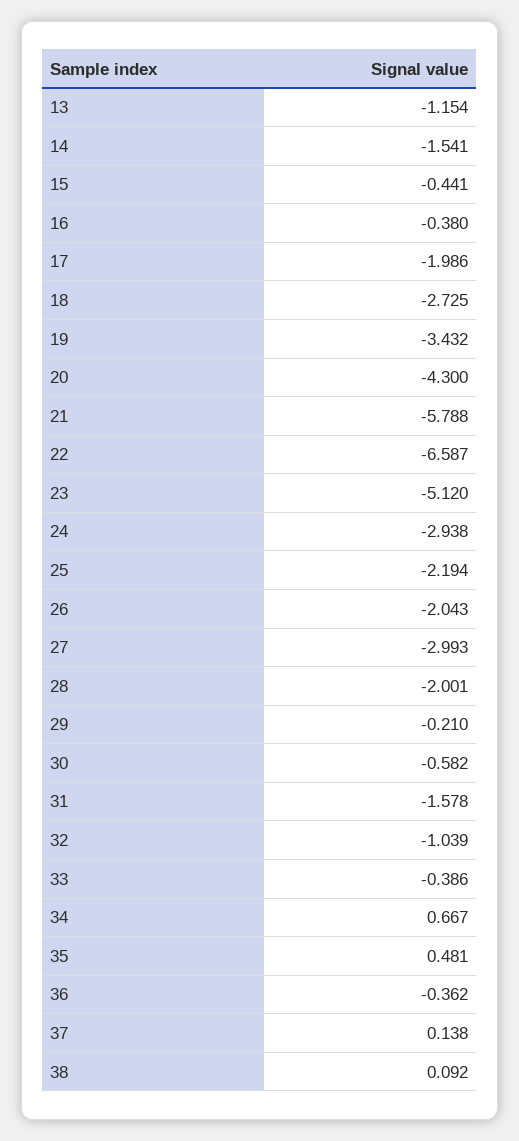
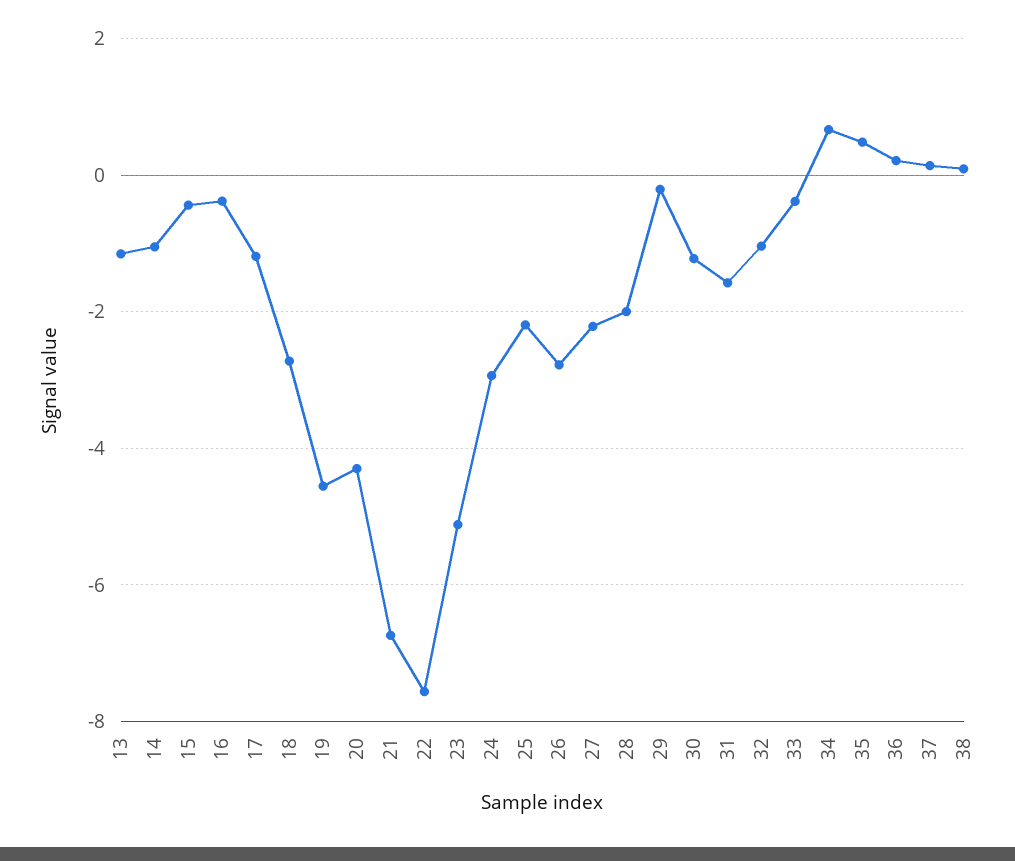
14: -1.541 -> -1
17: -1.986 -> -1.2
19: -3.432 -> -4.6
21: -5.788 -> -6.8
22: -6.587 -> -7.6
26: -2.043 -> -2.8
27: -2.993 -> -2.2
30: -0.582 -> -1.2
36: -0.362 -> 0.2

